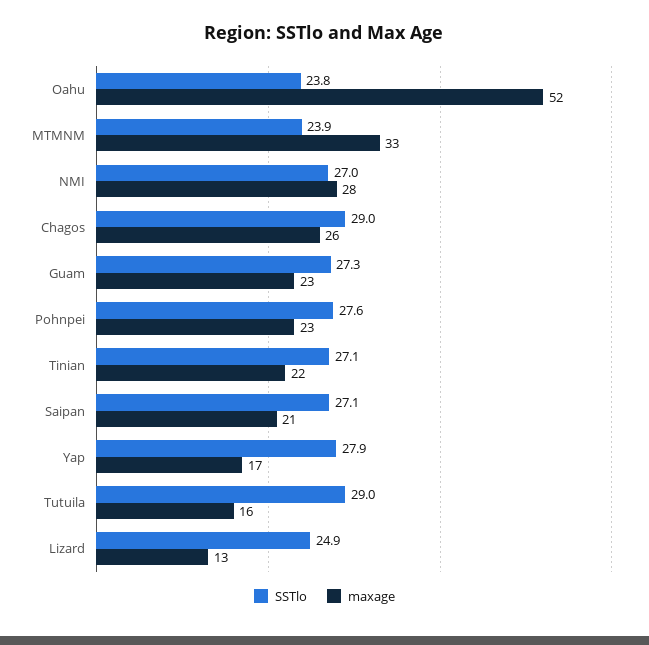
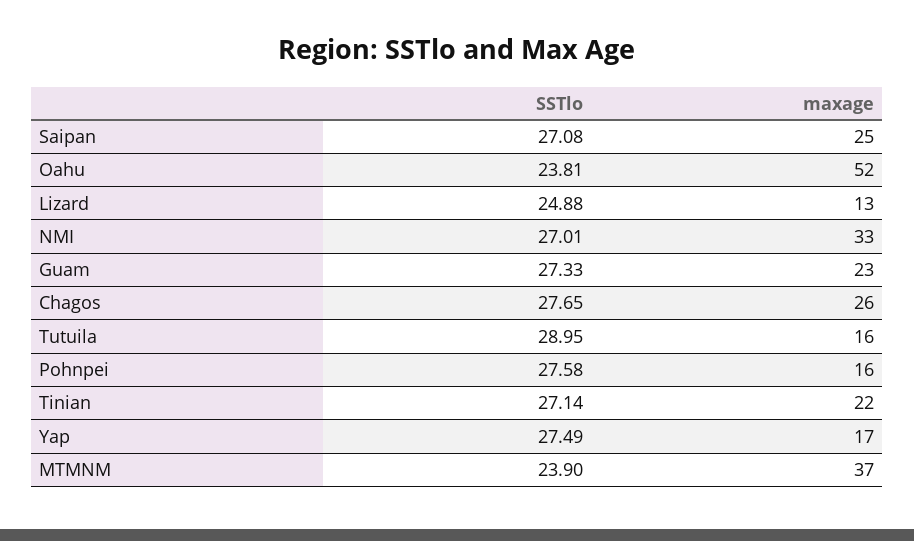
maxage, MTMNM: 33 -> 37
maxage, NMI: 28 -> 33
SSTlo, Chagos: 29 -> 27.65
maxage, Pohnpei: 23 -> 16
maxage, Saipan: 21 -> 25
SSTlo, Yap: 27.9 -> 27.49

